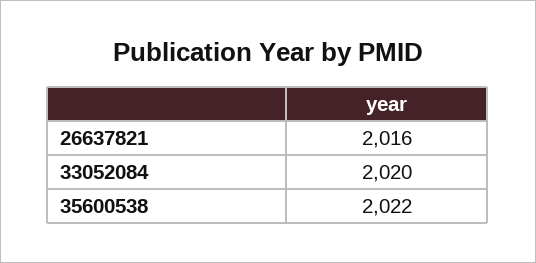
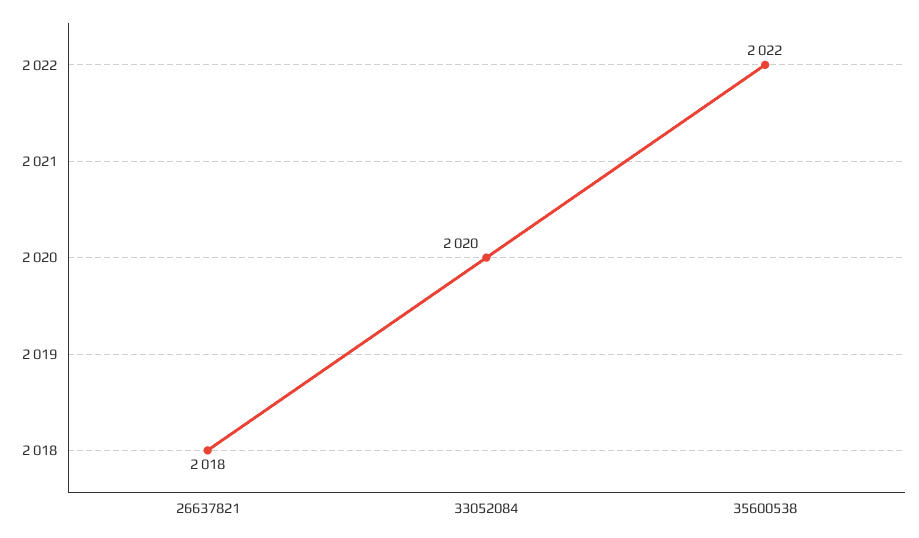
26637821: 2016 -> 2018

